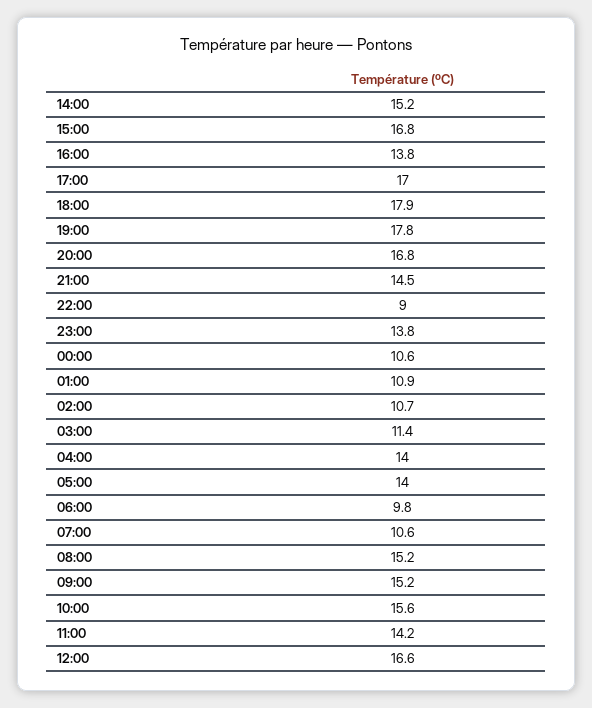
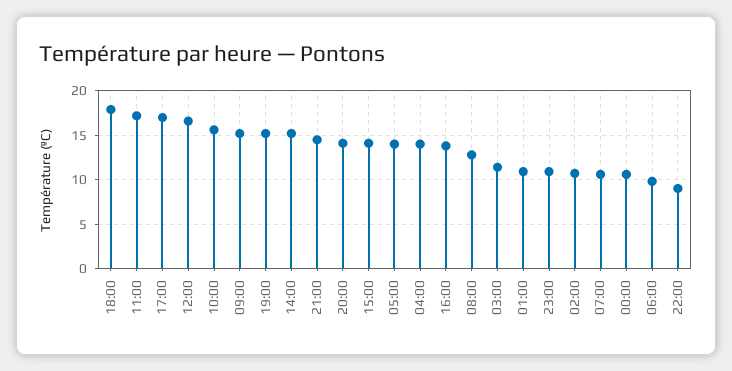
15:00: 16.8 -> 14
19:00: 17.8 -> 15
20:00: 16.8 -> 14
23:00: 13.8 -> 11
08:00: 15.2 -> 13
11:00: 14.2 -> 17

